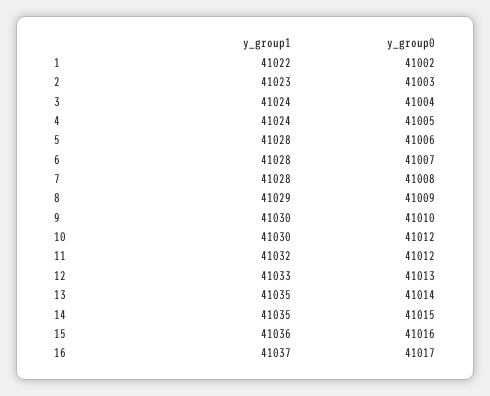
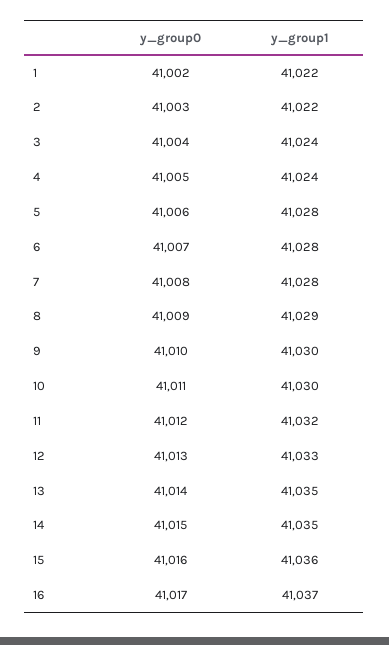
y_group1, 2: 41023 -> 41022
y_group0, 10: 41012 -> 41011

